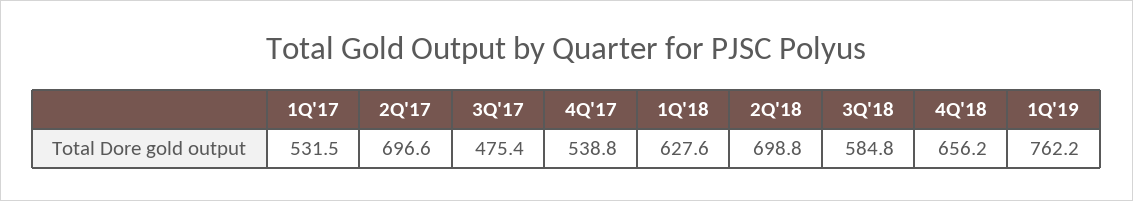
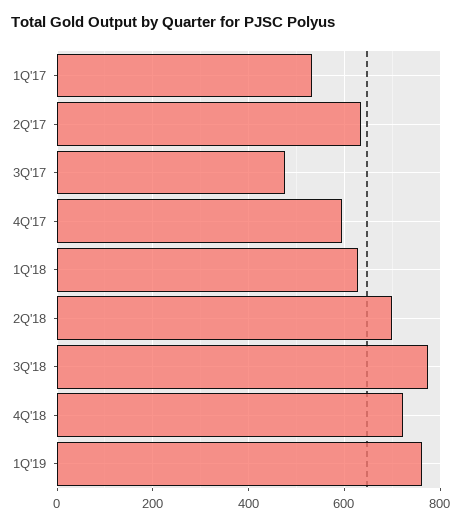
2Q'17: 696.6 -> 640
4Q'17: 538.8 -> 600
3Q'18: 584.8 -> 780
4Q'18: 656.2 -> 720

